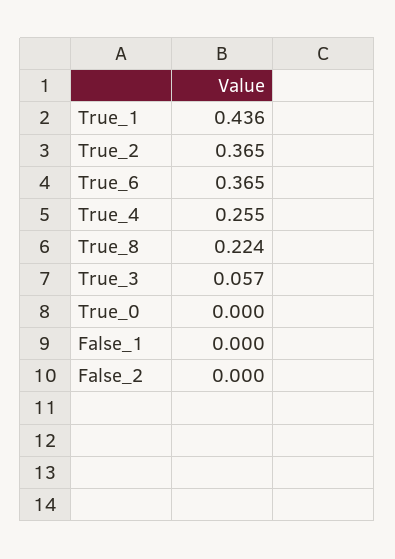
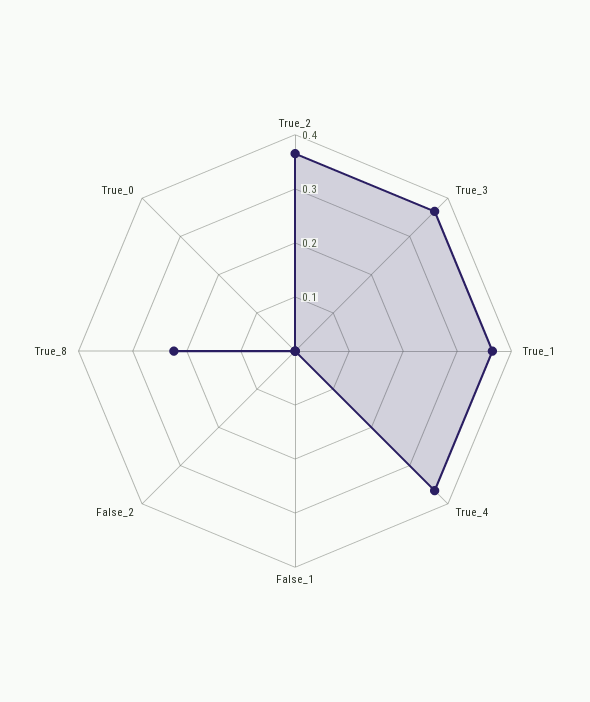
True_1: 0.436 -> 0.36
True_6: 0.365 -> none
True_4: 0.255 -> 0.36
True_3: 0.057 -> 0.36

